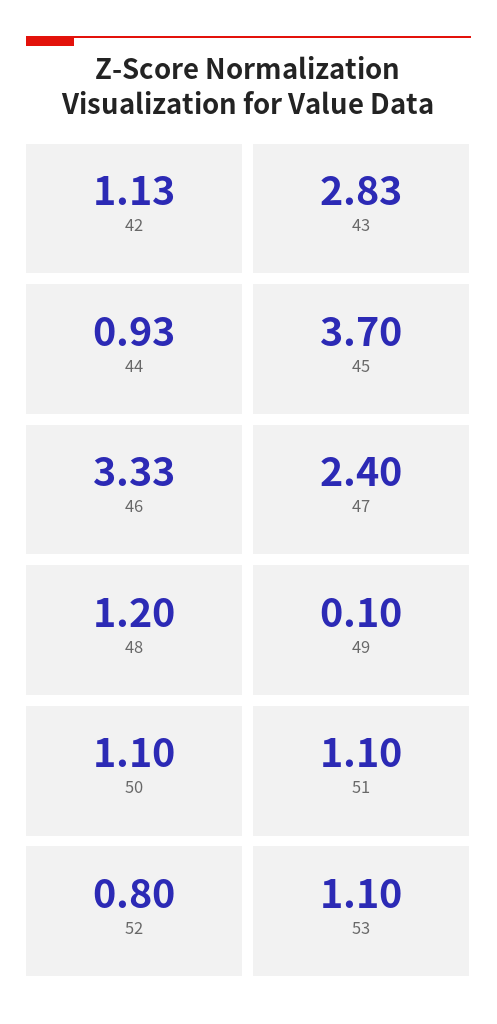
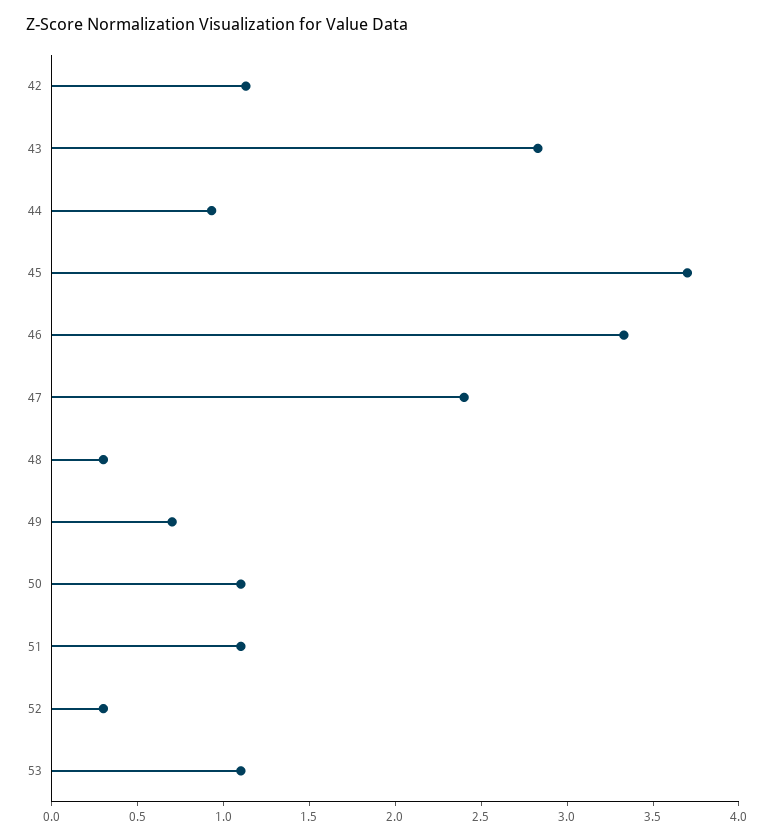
48: 1.2 -> 0.3
49: 0.1 -> 0.7
52: 0.8 -> 0.3

